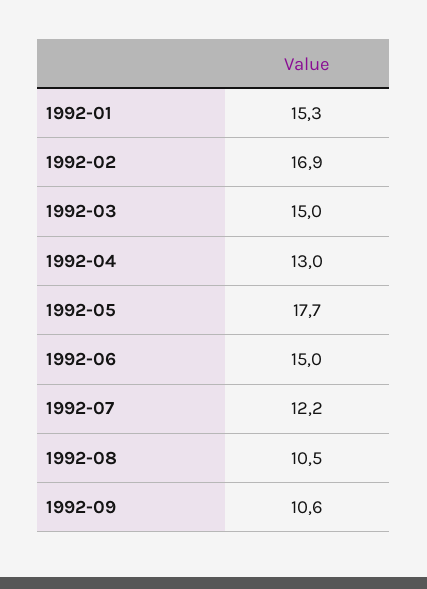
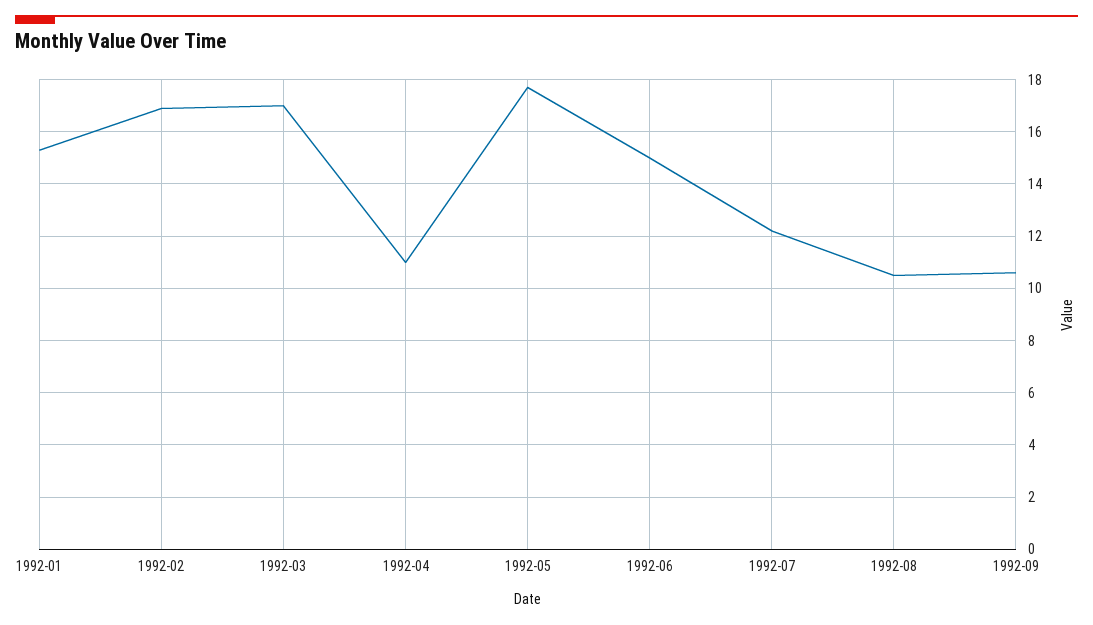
1992-03: 15 -> 17
1992-04: 13 -> 11

